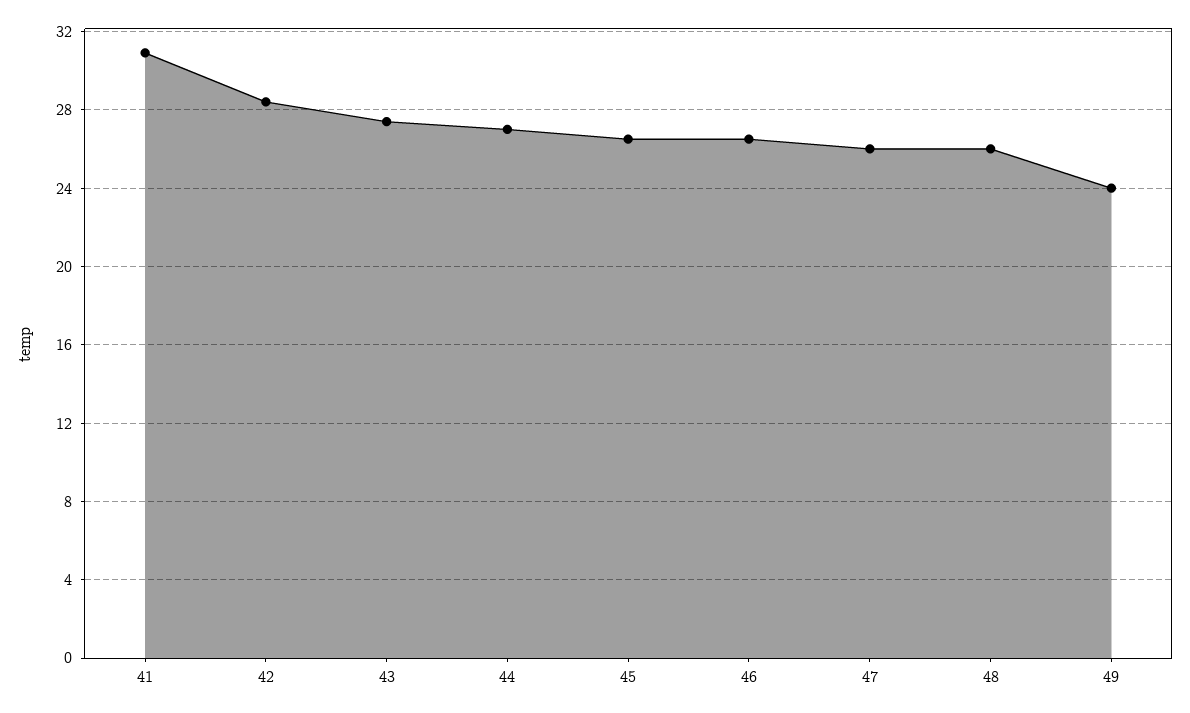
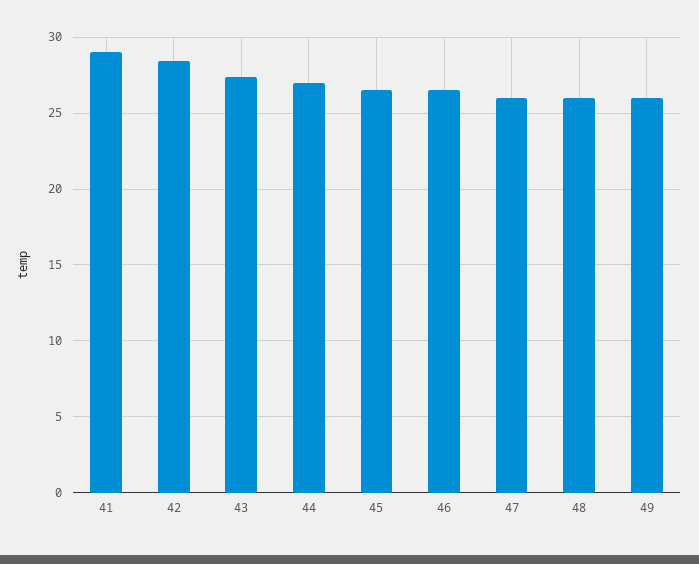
41: 31 -> 29
49: 24 -> 26

